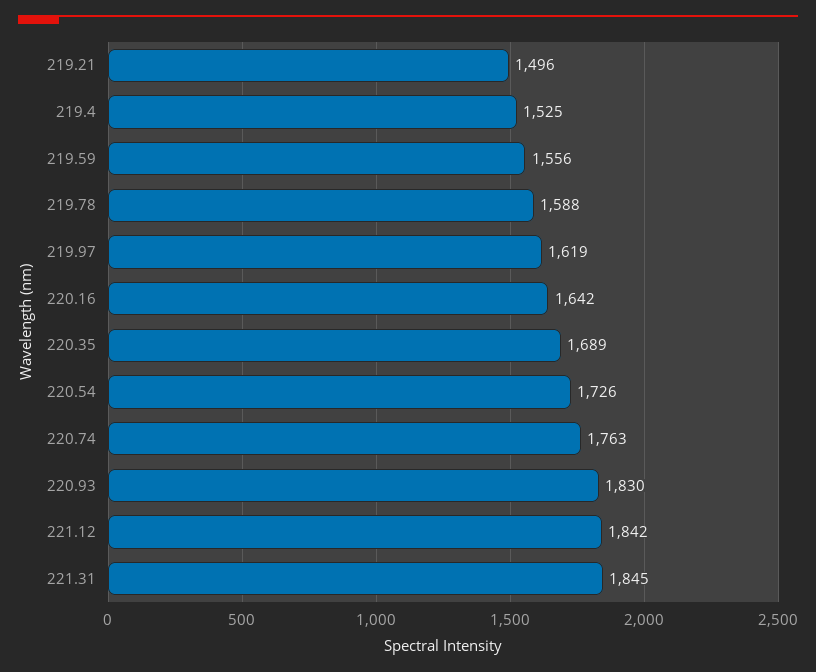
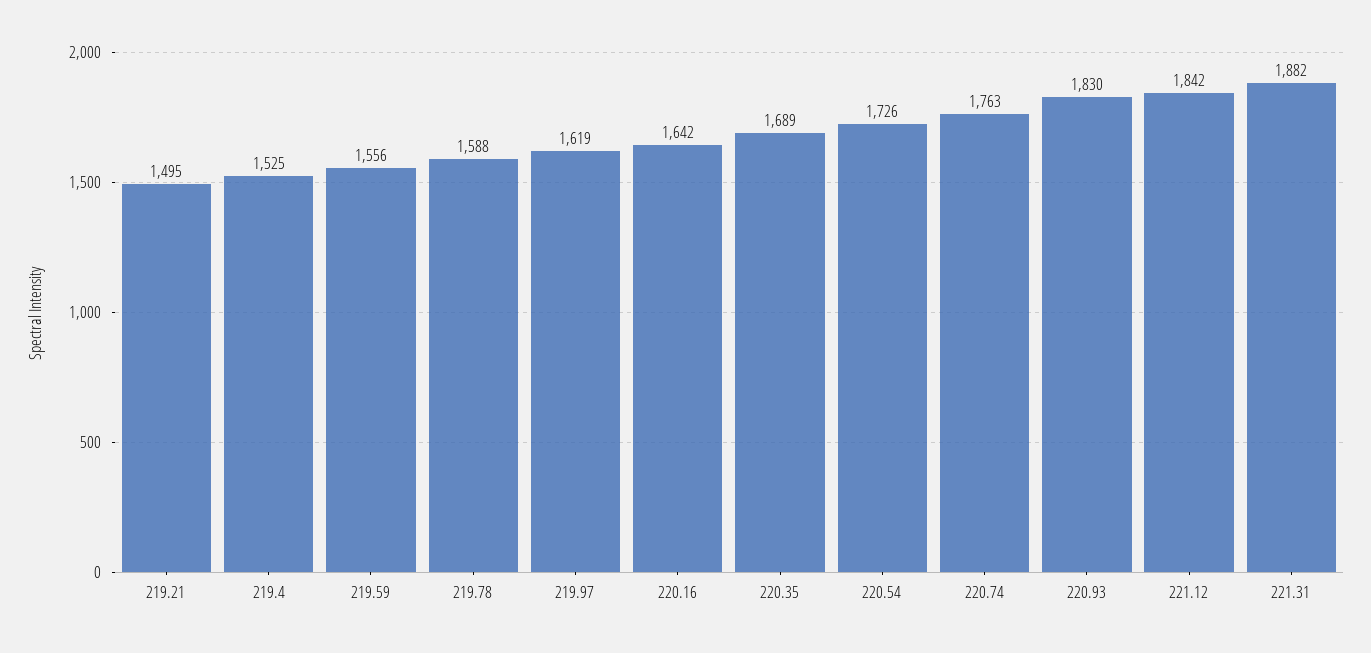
219.21: 1496 -> 1495
221.31: 1845 -> 1882

